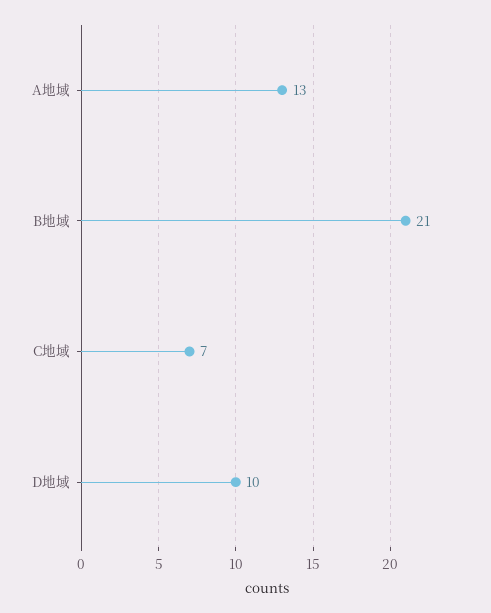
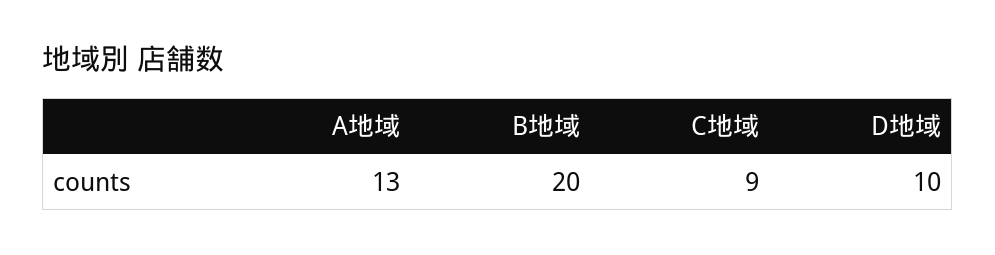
B地域: 21 -> 20
C地域: 7 -> 9

